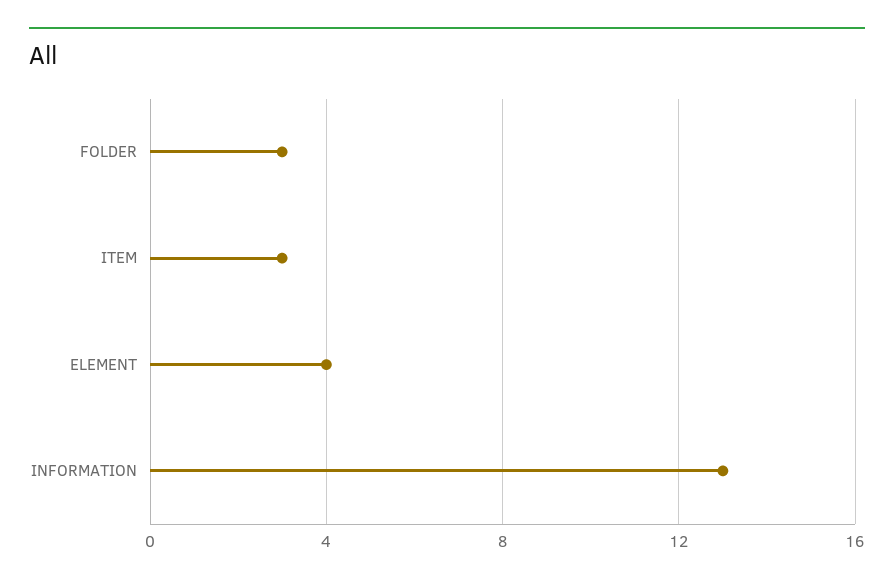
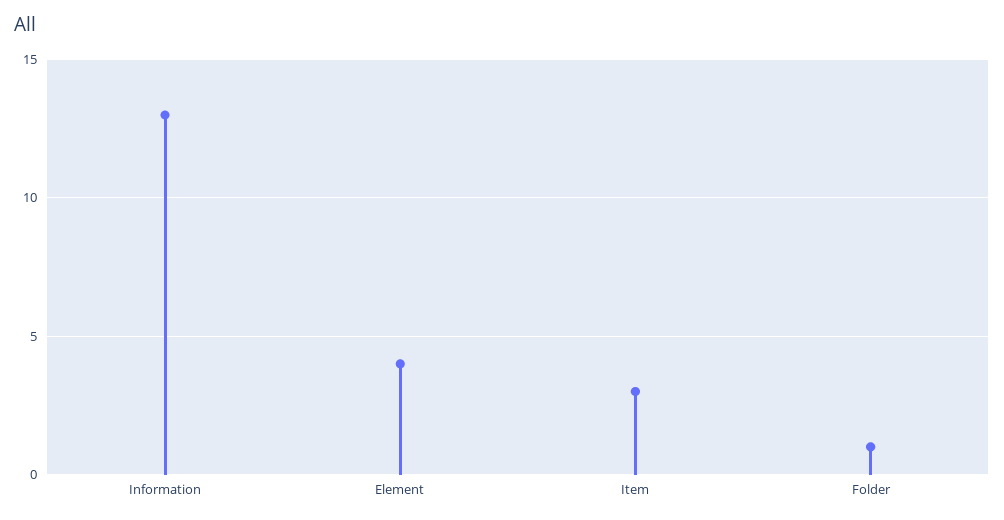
FOLDER: 3 -> 1

